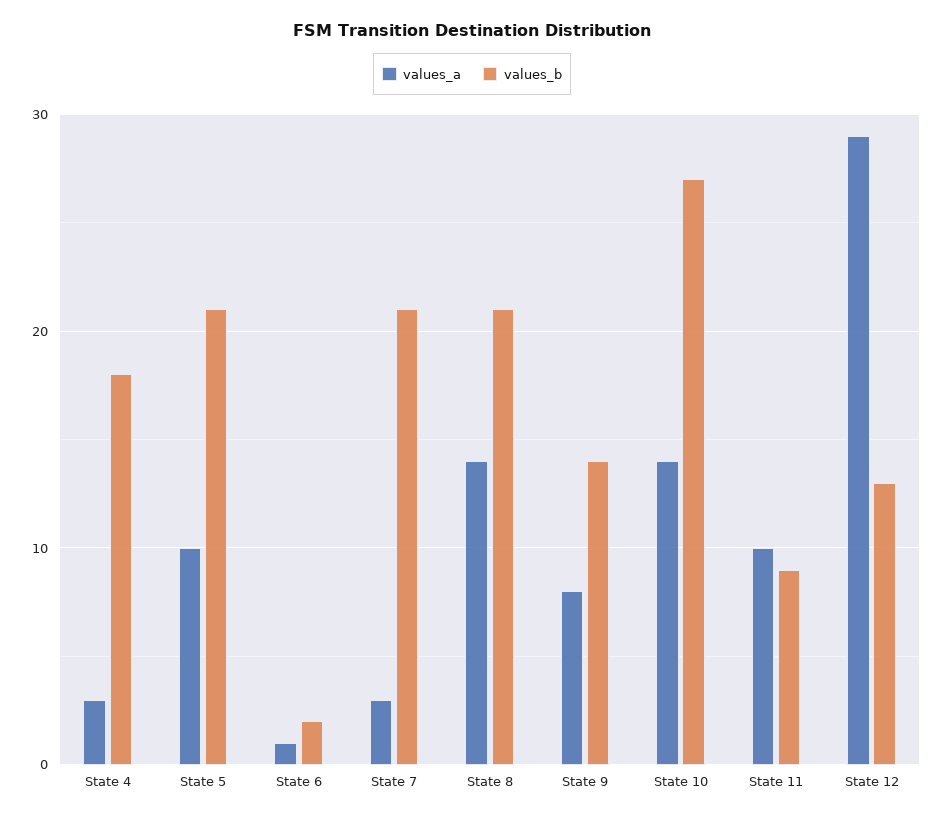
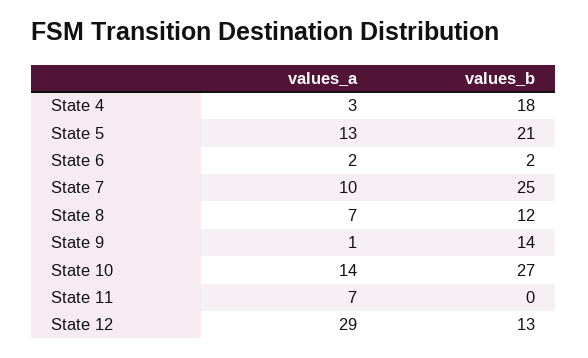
values_a, State 5: 10 -> 13
values_a, State 6: 1 -> 2
values_a, State 7: 3 -> 10
values_b, State 7: 21 -> 25
values_a, State 8: 14 -> 7
values_b, State 8: 21 -> 12
values_a, State 9: 8 -> 1
values_a, State 11: 10 -> 7
values_b, State 11: 9 -> 0

